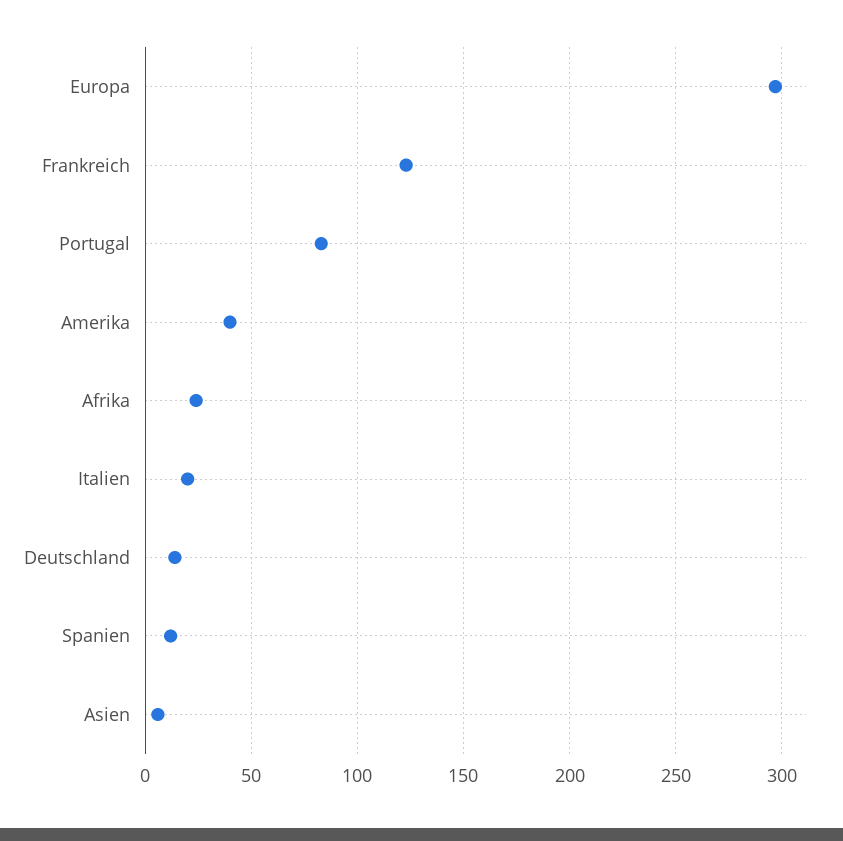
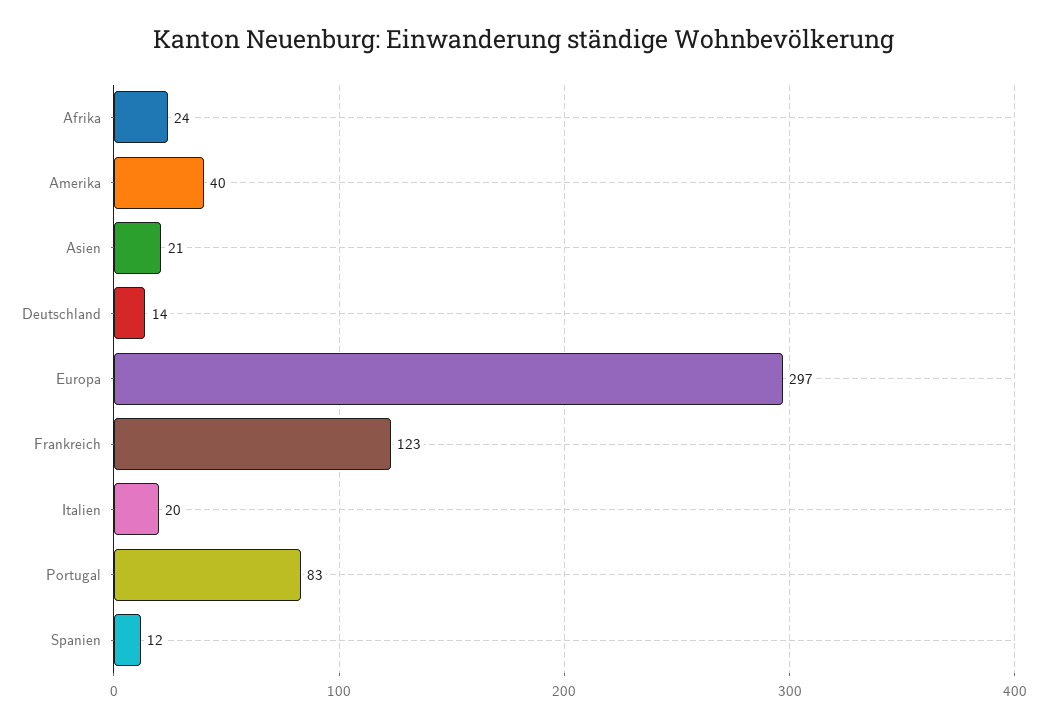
Asien: 5 -> 21

